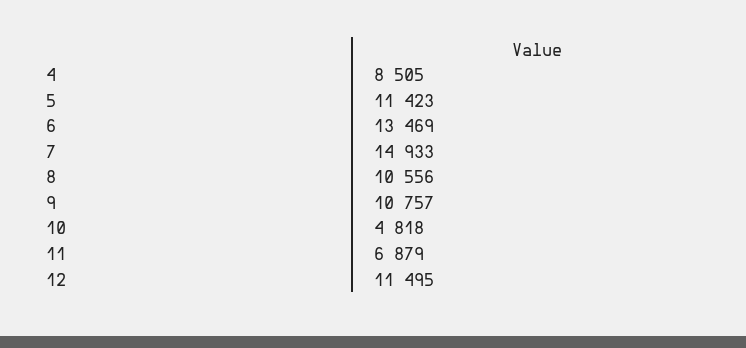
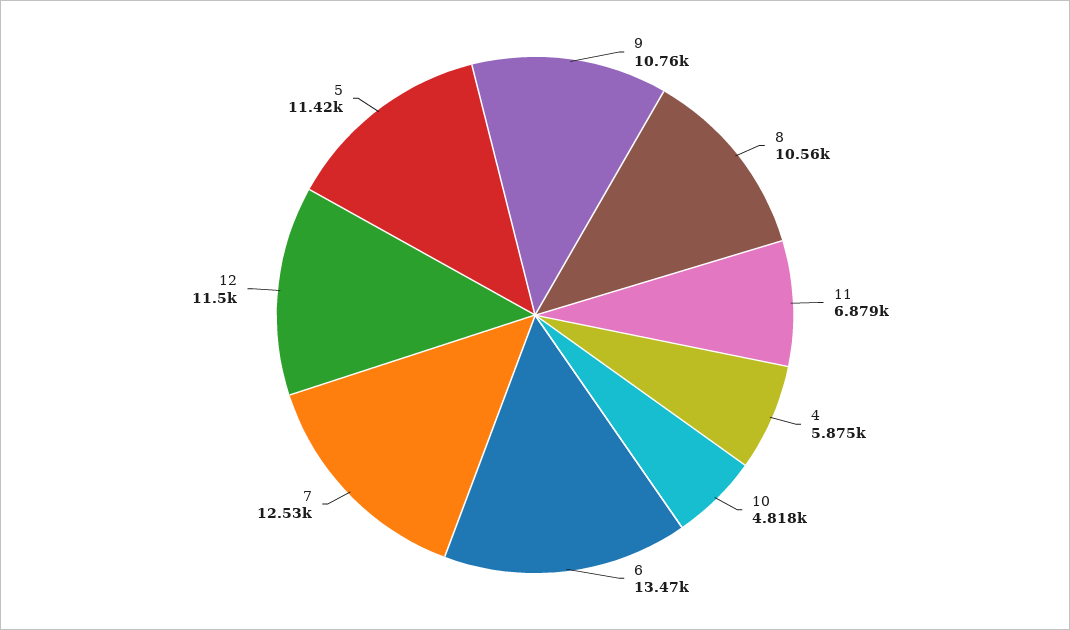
4: 8505 -> 5875
7: 14933 -> 12530

